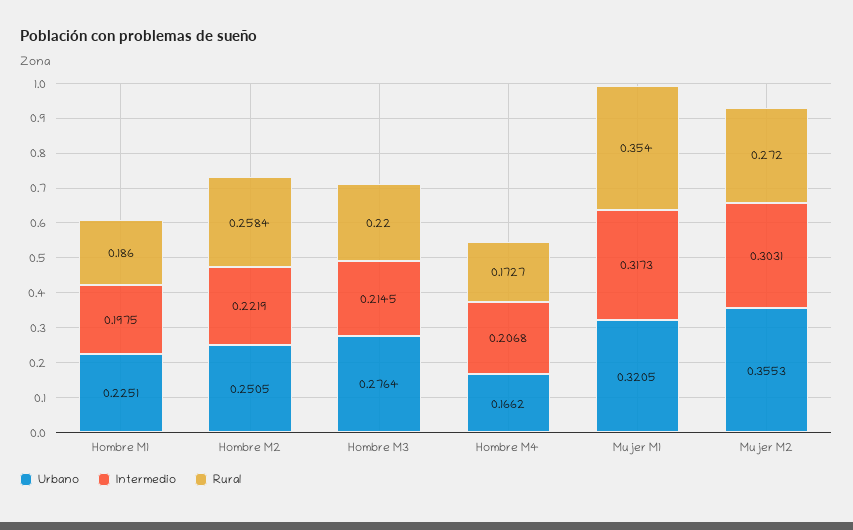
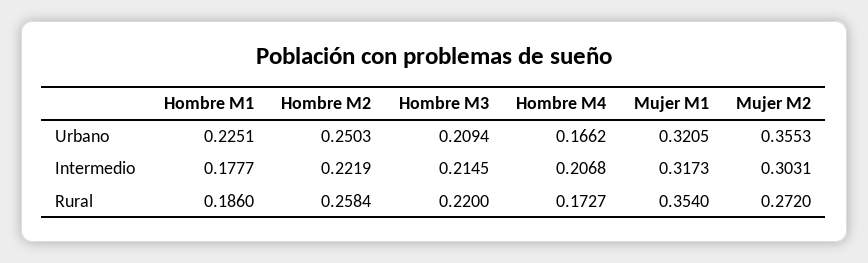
Intermedio, Hombre M1: 0.1975 -> 0.1777
Urbano, Hombre M2: 0.2505 -> 0.2503
Urbano, Hombre M3: 0.2764 -> 0.2094

